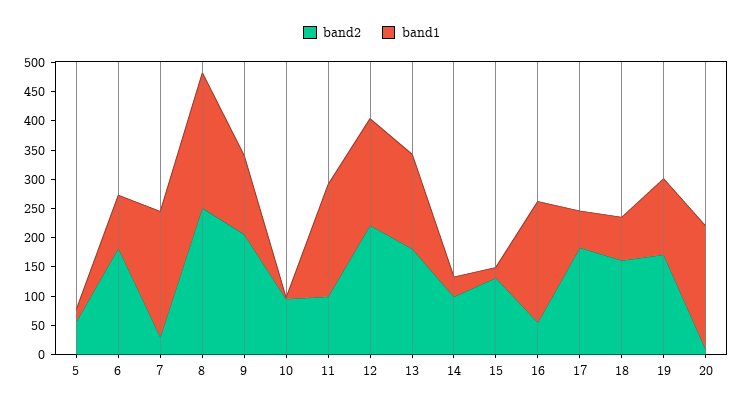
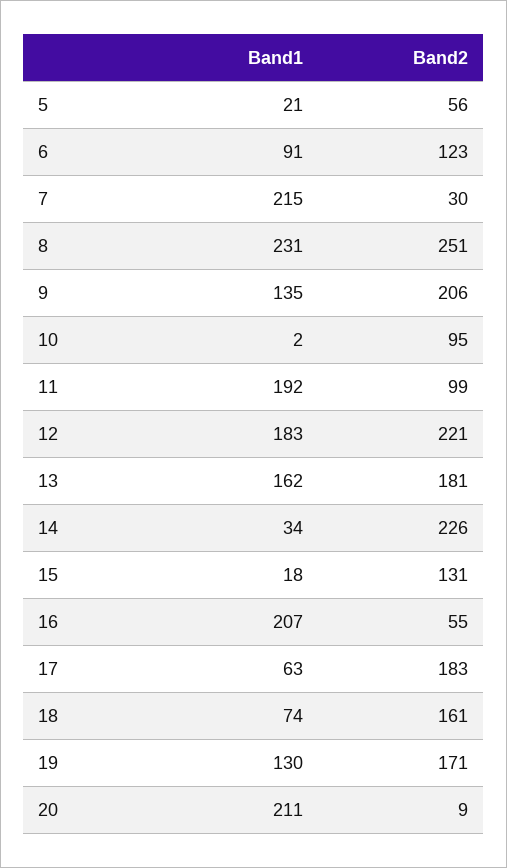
band2, 6: 175 -> 123
band2, 14: 100 -> 226

